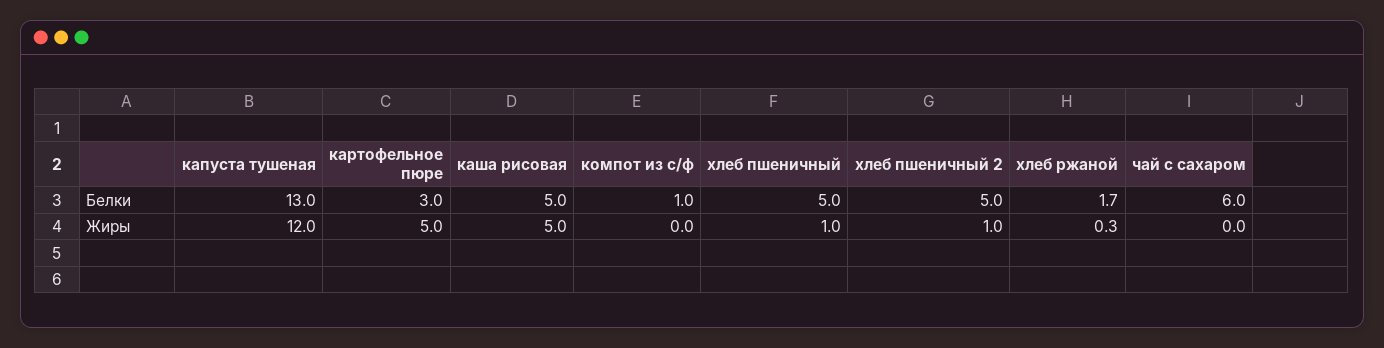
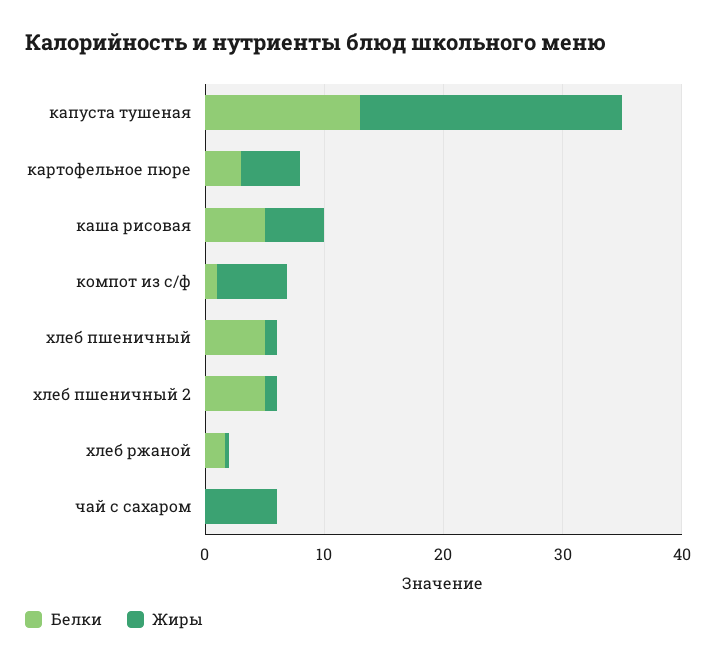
Белки, чай с сахаром: 6 -> 0
Жиры, капуста тушеная: 12 -> 22
Жиры, компот из с/ф: 0 -> 6
Жиры, чай с сахаром: 0 -> 6

